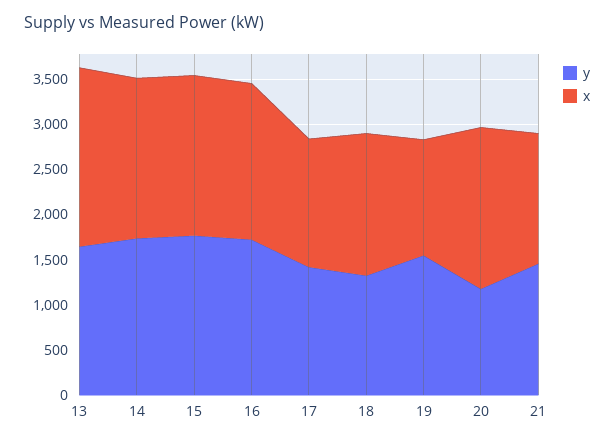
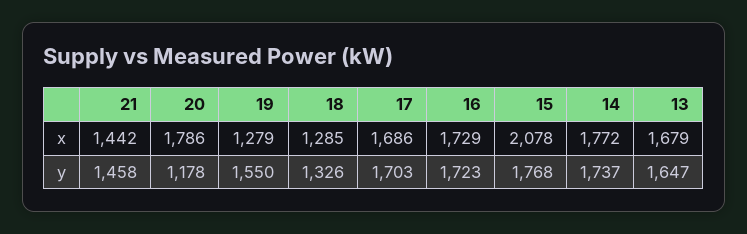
x, 13: 2000 -> 1679
x, 15: 1800 -> 2078
y, 17: 1400 -> 1703
x, 17: 1400 -> 1686
x, 18: 1600 -> 1285

